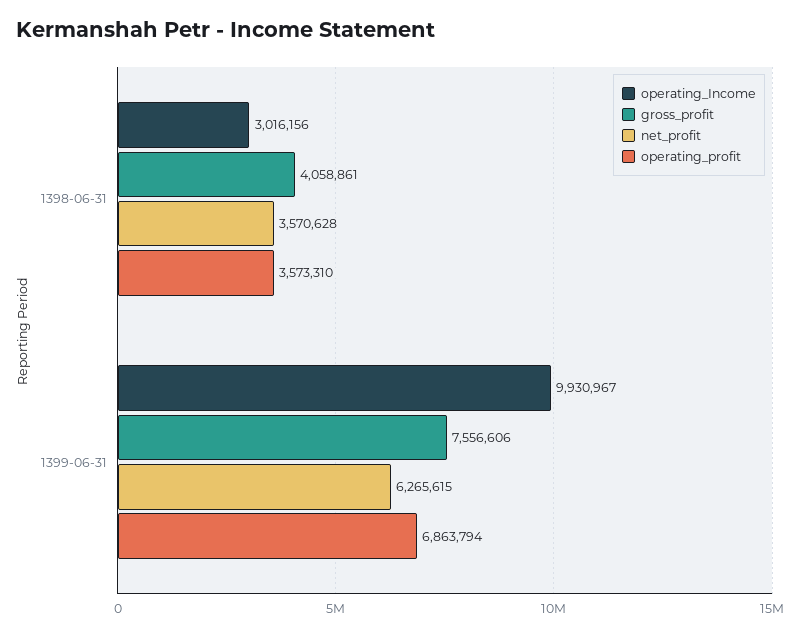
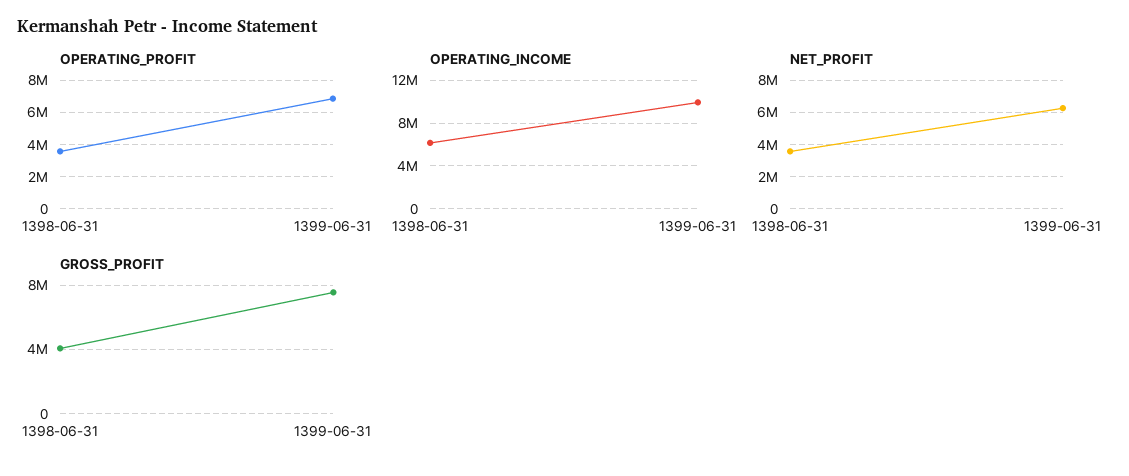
operating_Income, 1398-06-31: 3016156 -> 6000000

